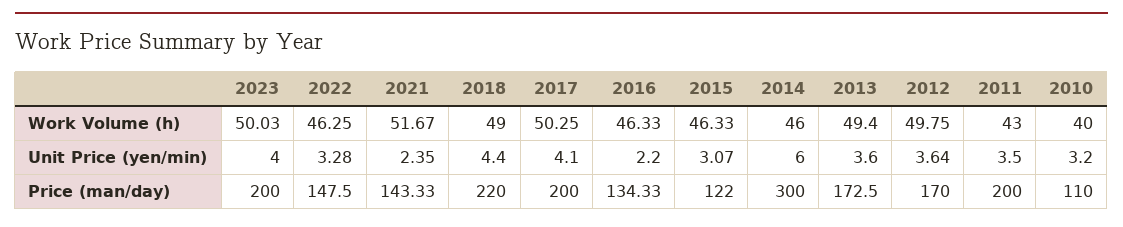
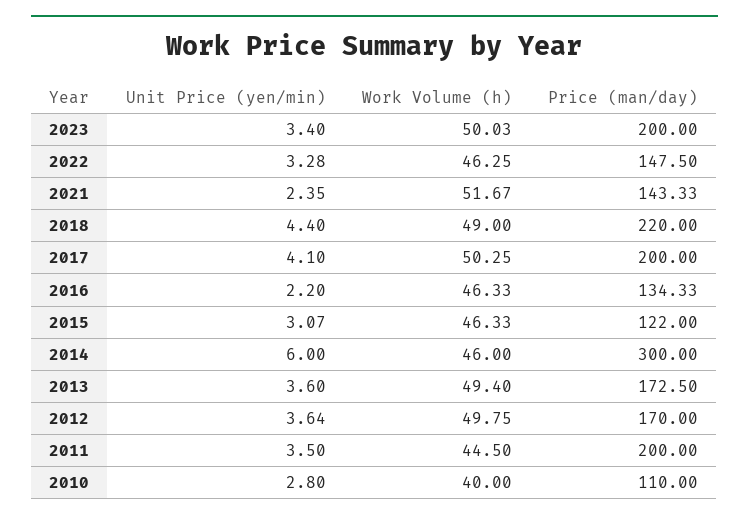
2011, Work Volume (h): 43 -> 44.5
2023, Unit Price (yen/min): 4 -> 3.4
2010, Unit Price (yen/min): 3.2 -> 2.8

